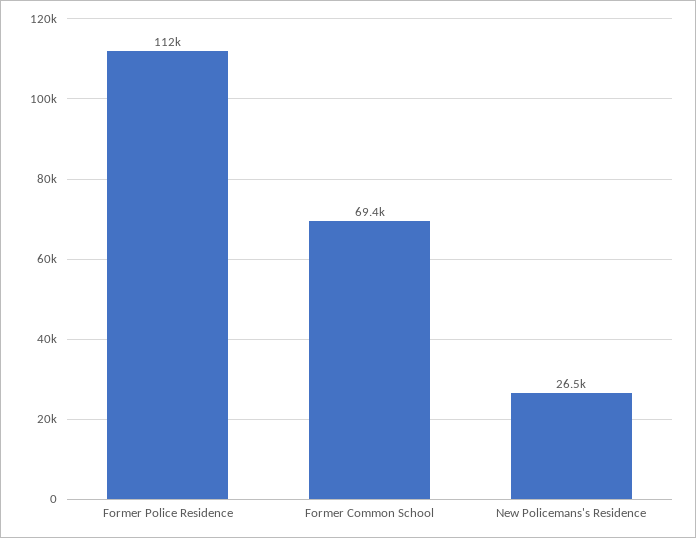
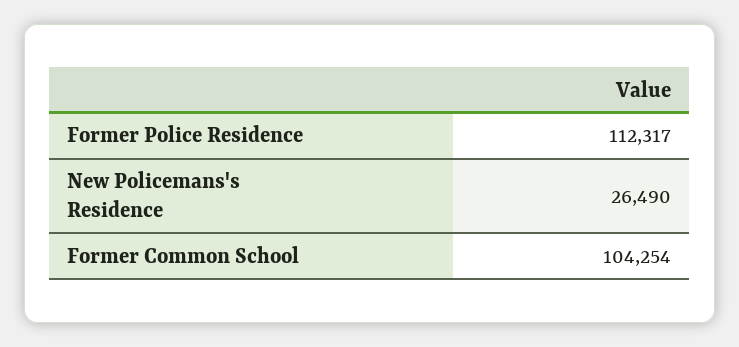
Former Common School: 69400 -> 104254

